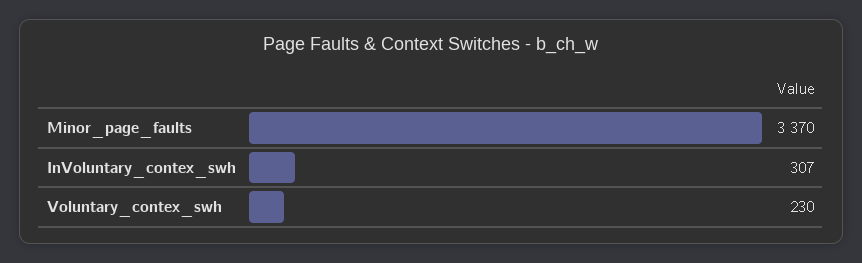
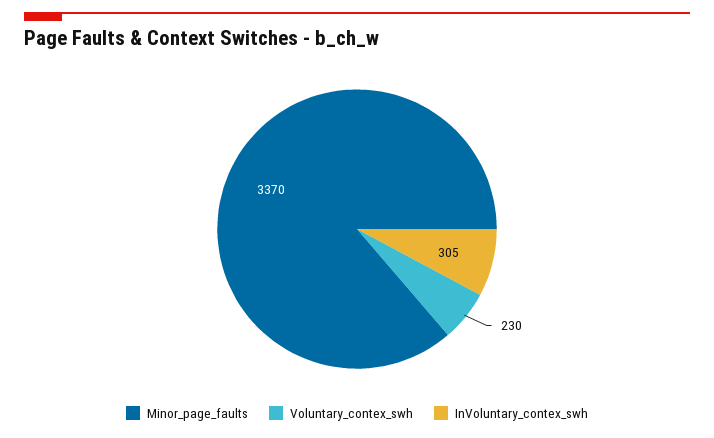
InVoluntary_contex_swh: 307 -> 305

